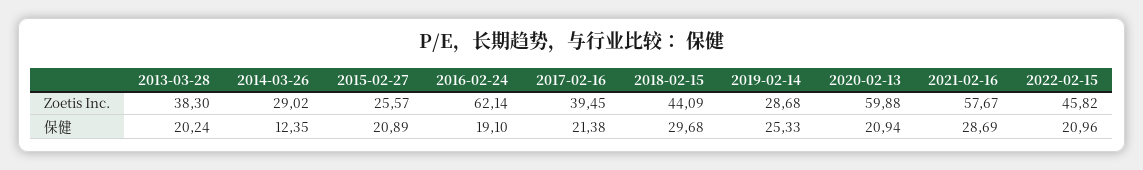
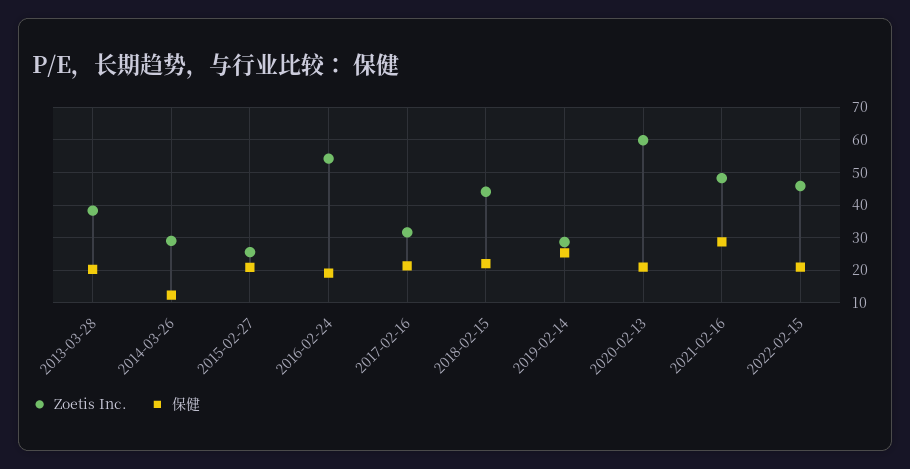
Zoetis Inc., 2016-02-24: 62.14 -> 54
Zoetis Inc., 2017-02-16: 39.45 -> 32
Zoetis Inc., 2021-02-16: 57.67 -> 48
保健, 2018-02-15: 29.68 -> 22

